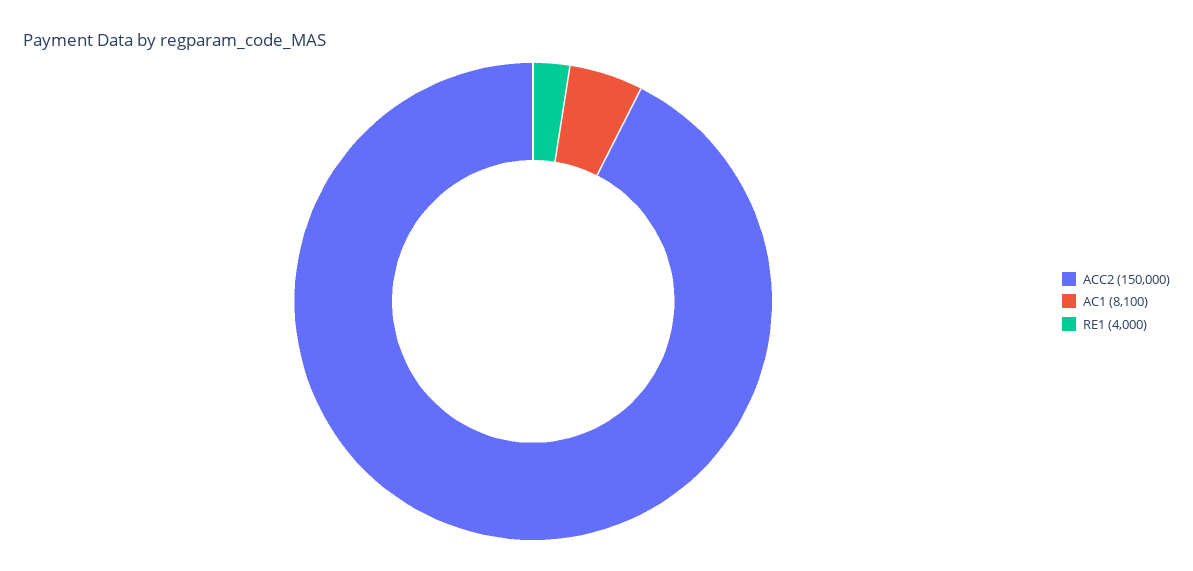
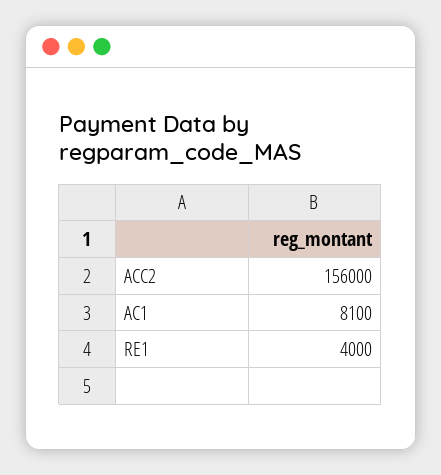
ACC2: 150000 -> 156000

